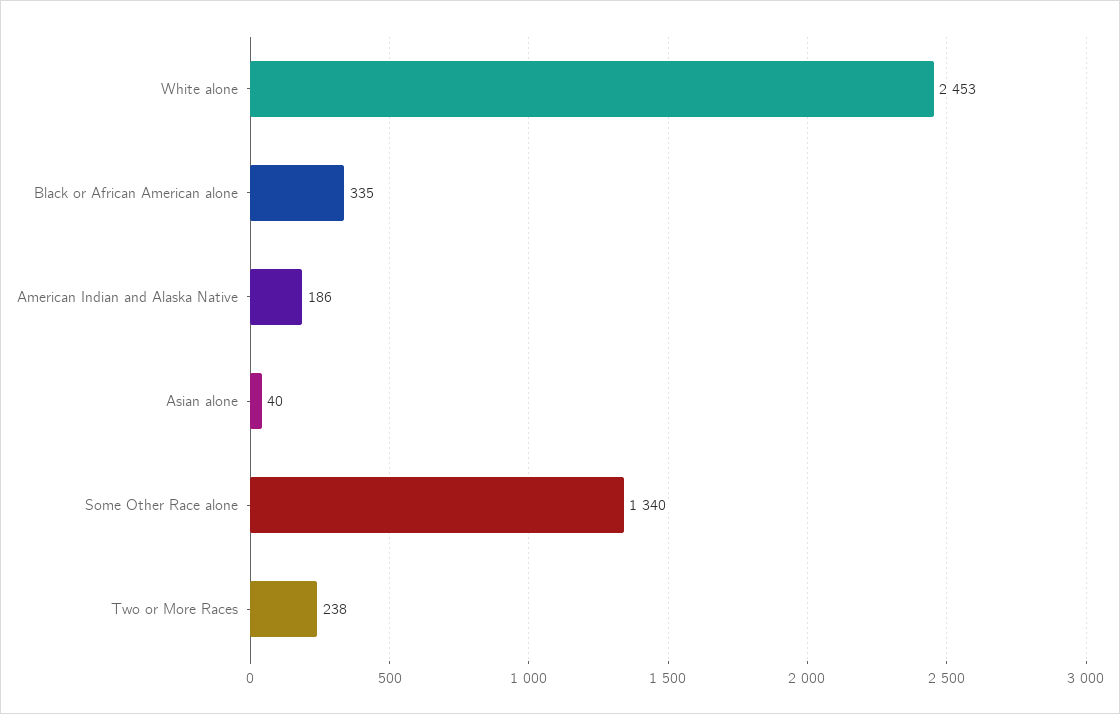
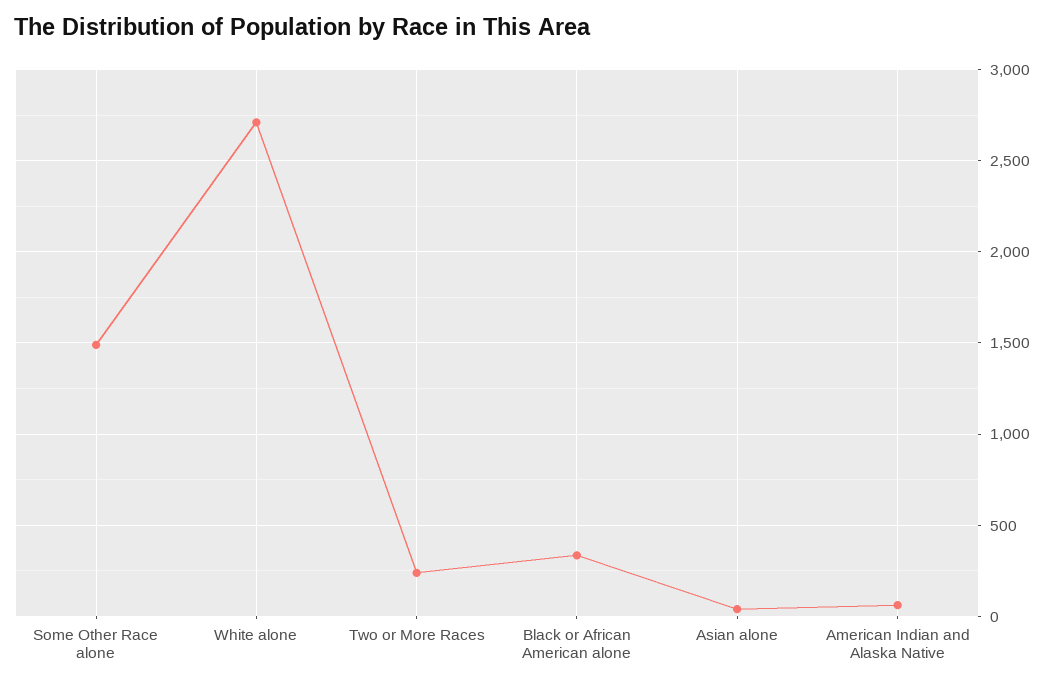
White alone: 2453 -> 2700
American Indian and Alaska Native: 186 -> 50
Some Other Race alone: 1340 -> 1500

